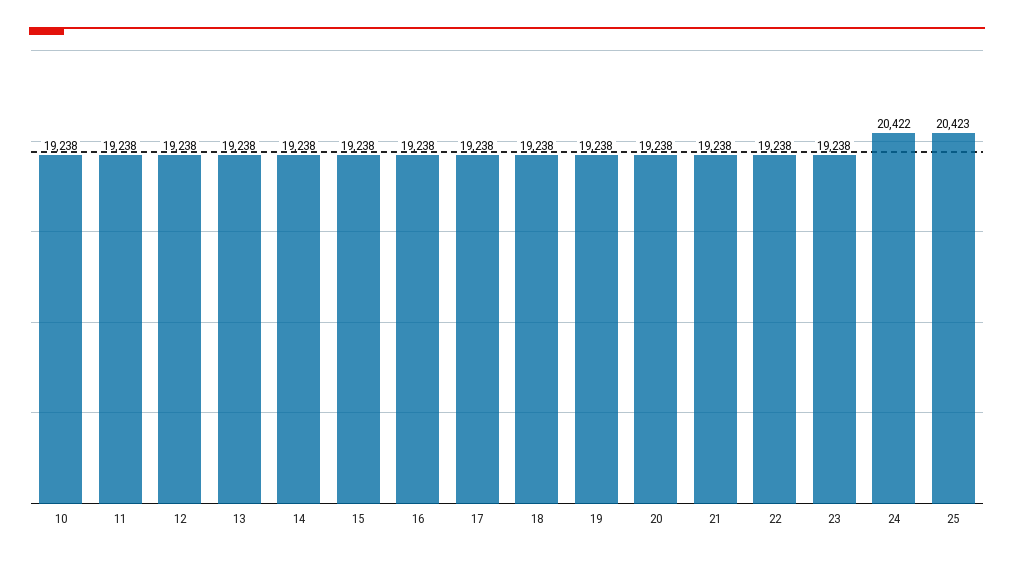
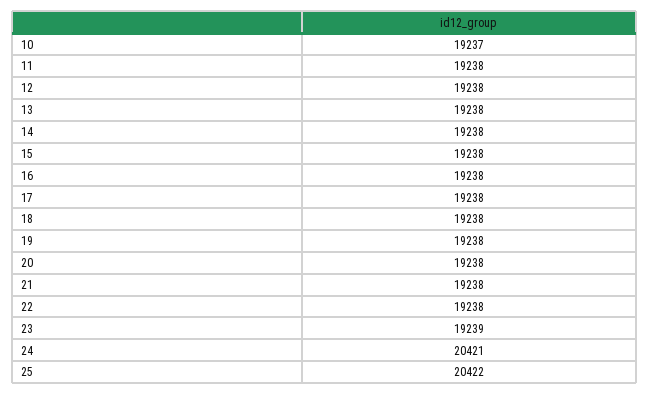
10: 19238 -> 19237
23: 19238 -> 19239
24: 20422 -> 20421
25: 20423 -> 20422

